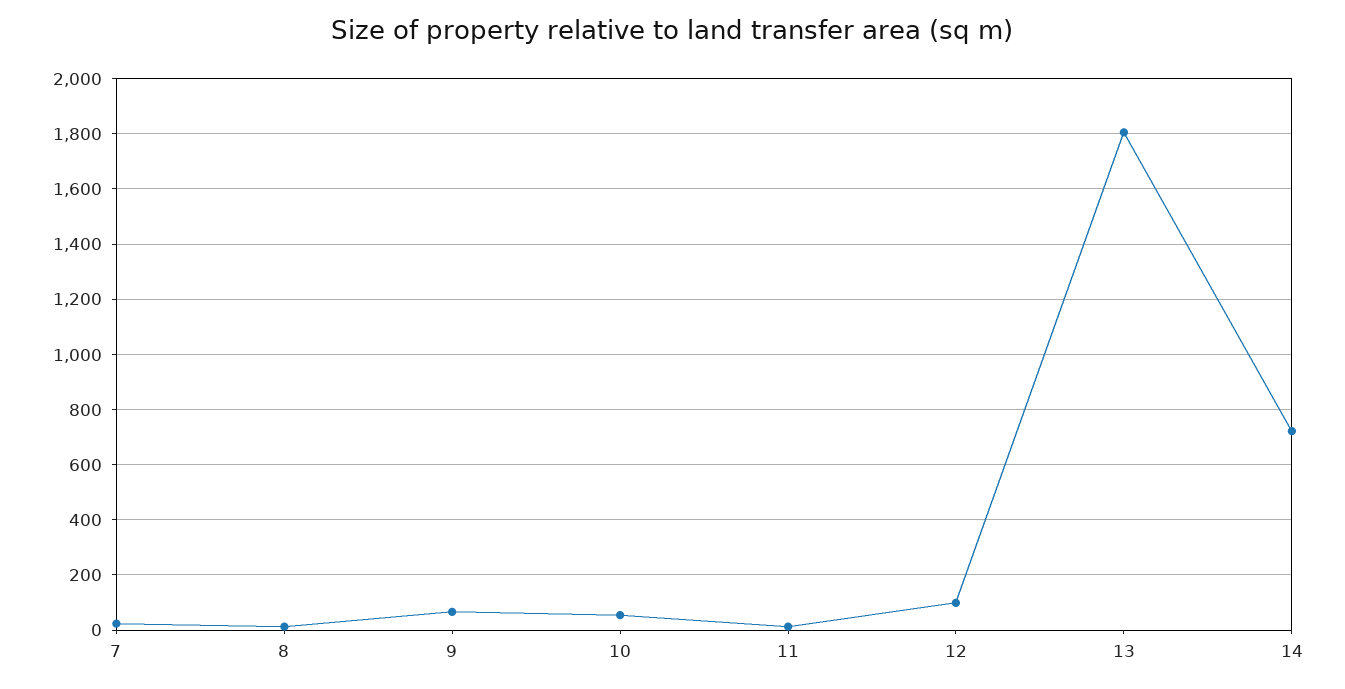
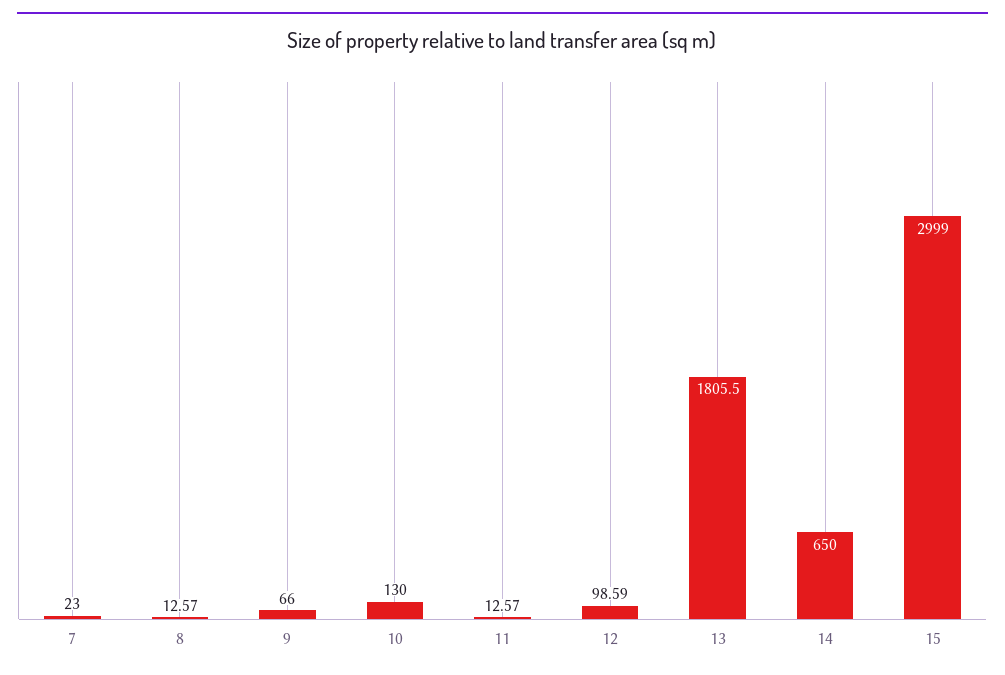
10: 50 -> 130
14: 725 -> 650
15: none -> 2999

